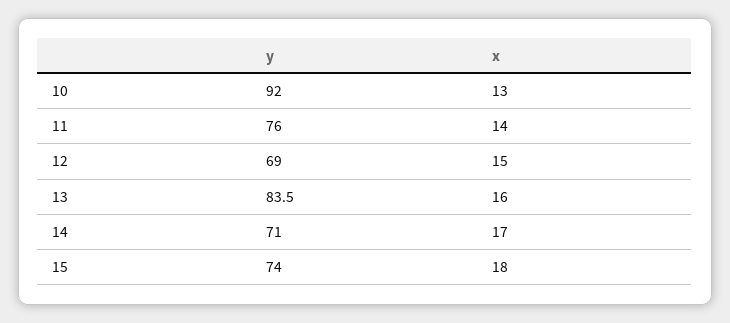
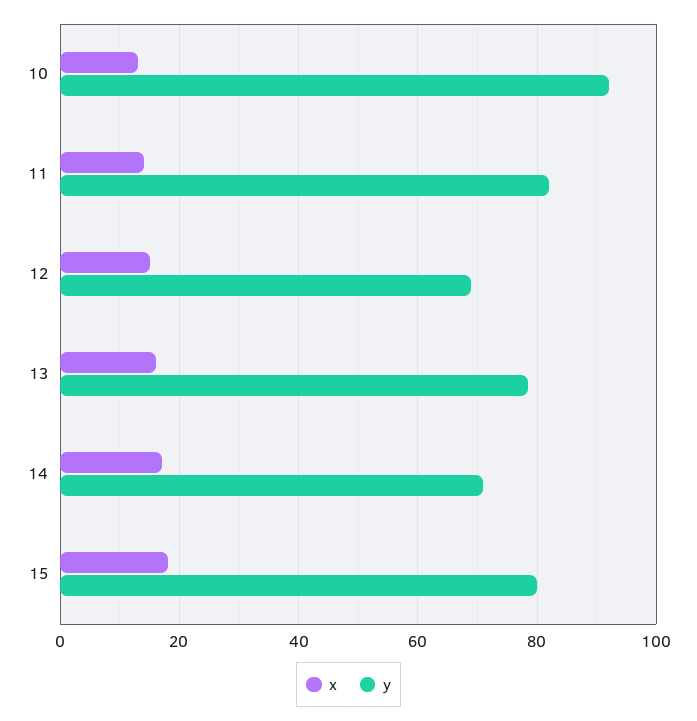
y, 11: 76 -> 82
y, 13: 83.5 -> 78
y, 15: 74 -> 80

